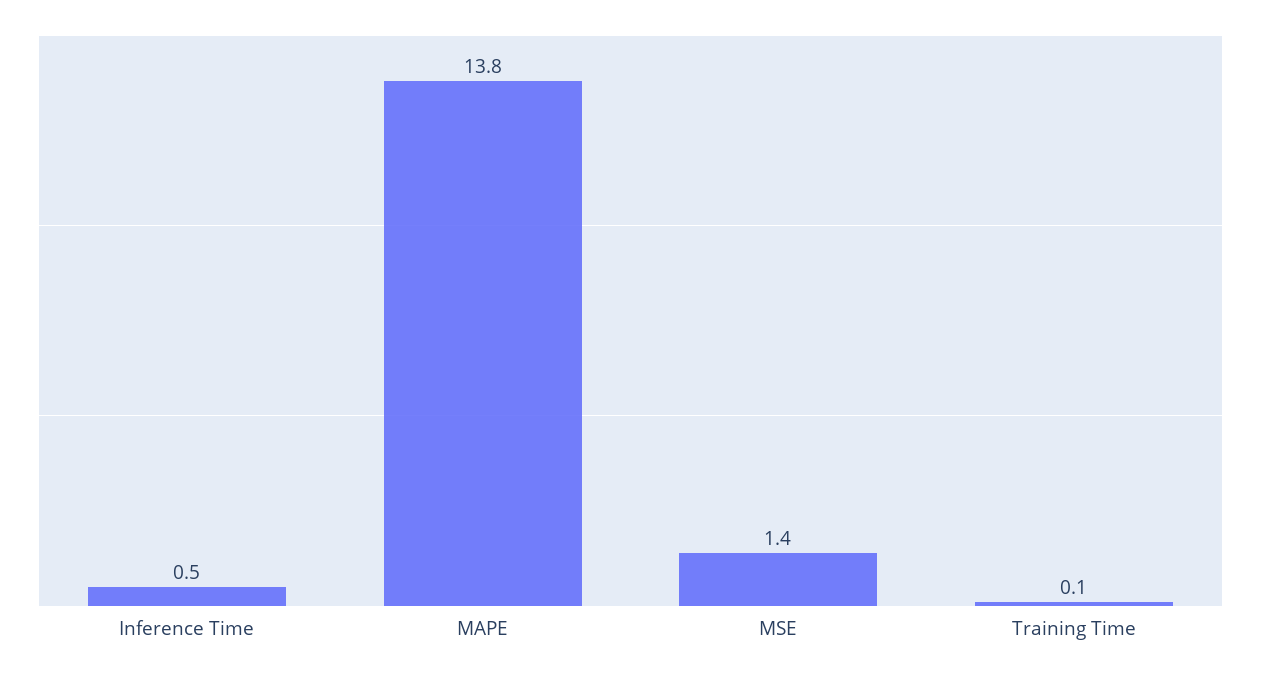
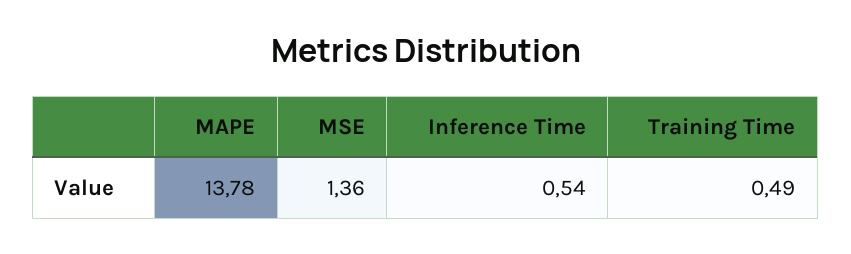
Training Time: 0.1 -> 0.49

